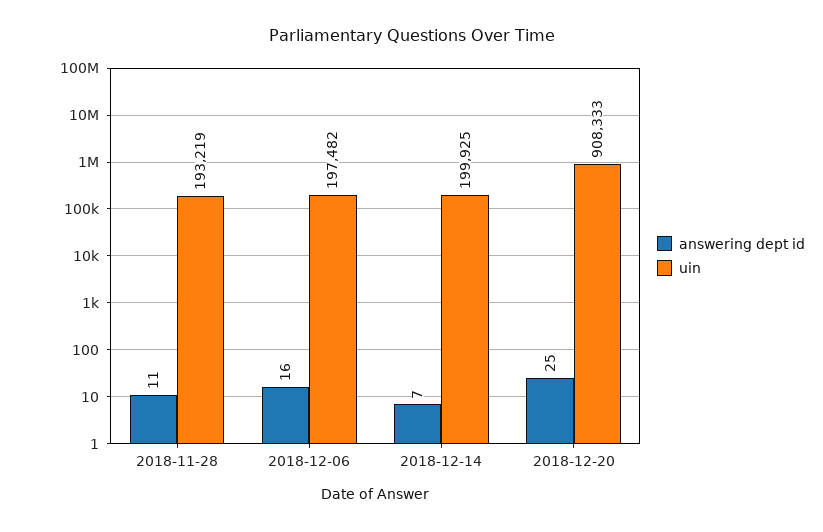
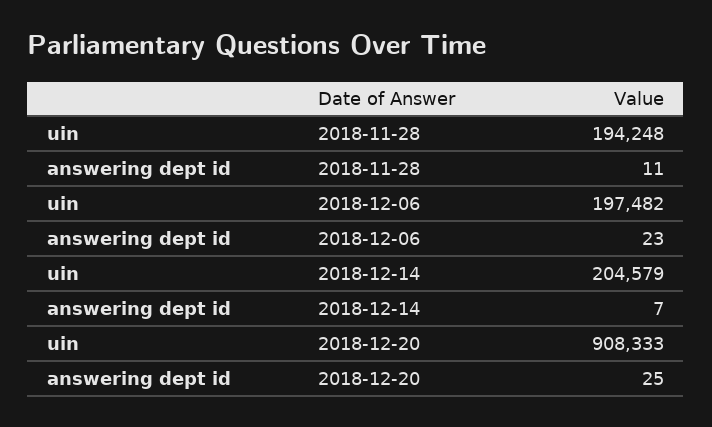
uin, 2018-11-28: 193219 -> 194248
answering dept id, 2018-12-06: 16 -> 23
uin, 2018-12-14: 199925 -> 204579

